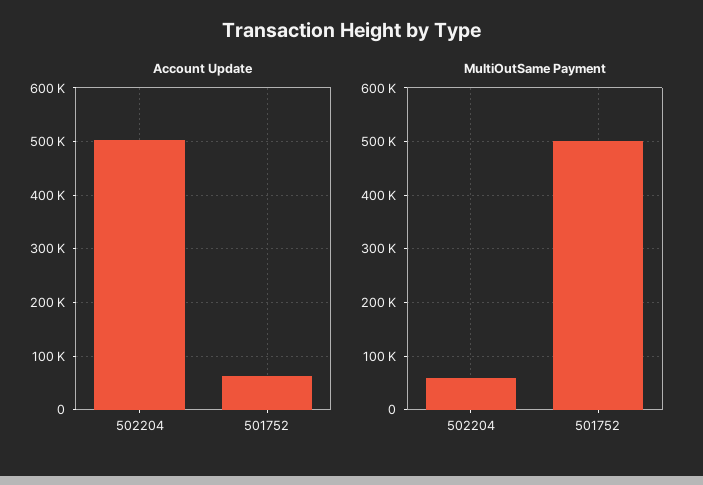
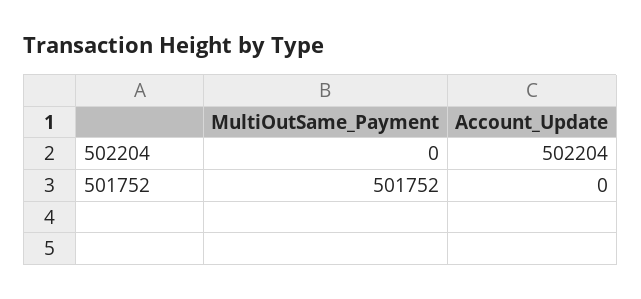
Account Update, 501752: 60000 -> 0
MultiOutSame Payment, 502204: 60000 -> 0

